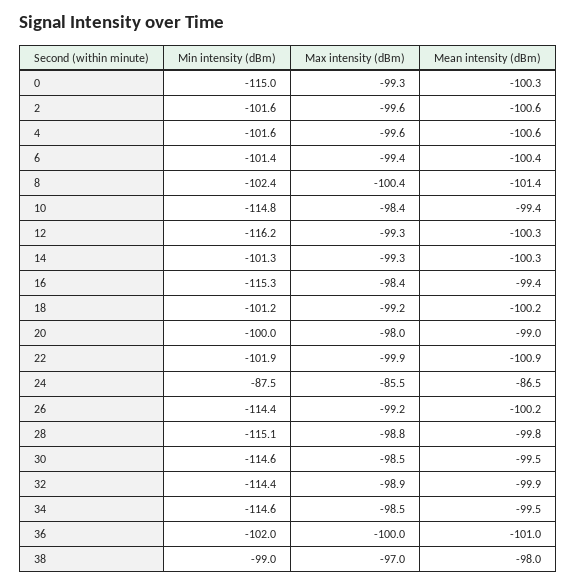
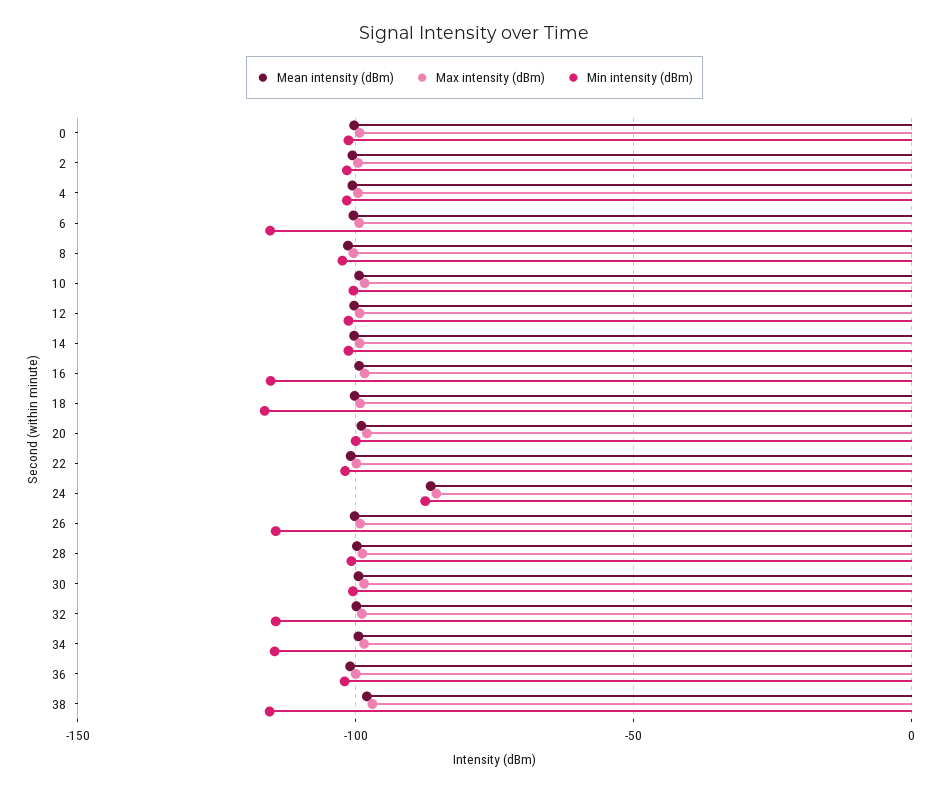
Min intensity (dBm), 0: -115 -> -100
Min intensity (dBm), 6: -101.4 -> -115
Min intensity (dBm), 10: -114.8 -> -100
Min intensity (dBm), 12: -116.2 -> -100
Min intensity (dBm), 18: -101.2 -> -115
Min intensity (dBm), 28: -115.1 -> -100
Min intensity (dBm), 30: -114.6 -> -100
Min intensity (dBm), 38: -99 -> -115

